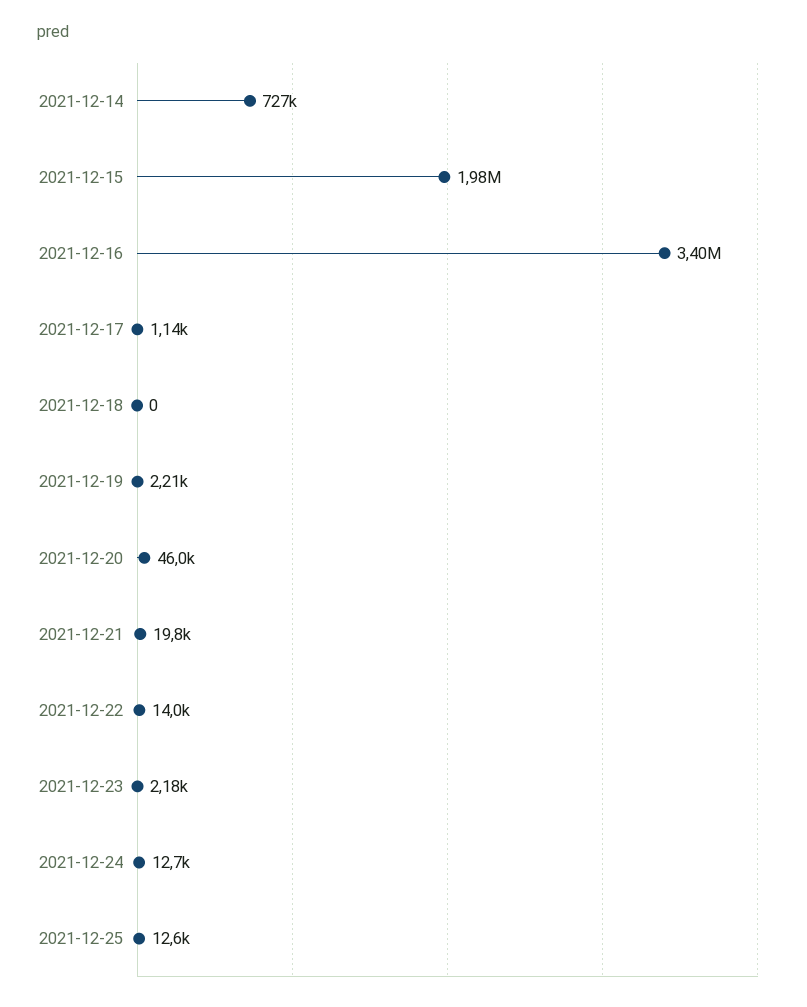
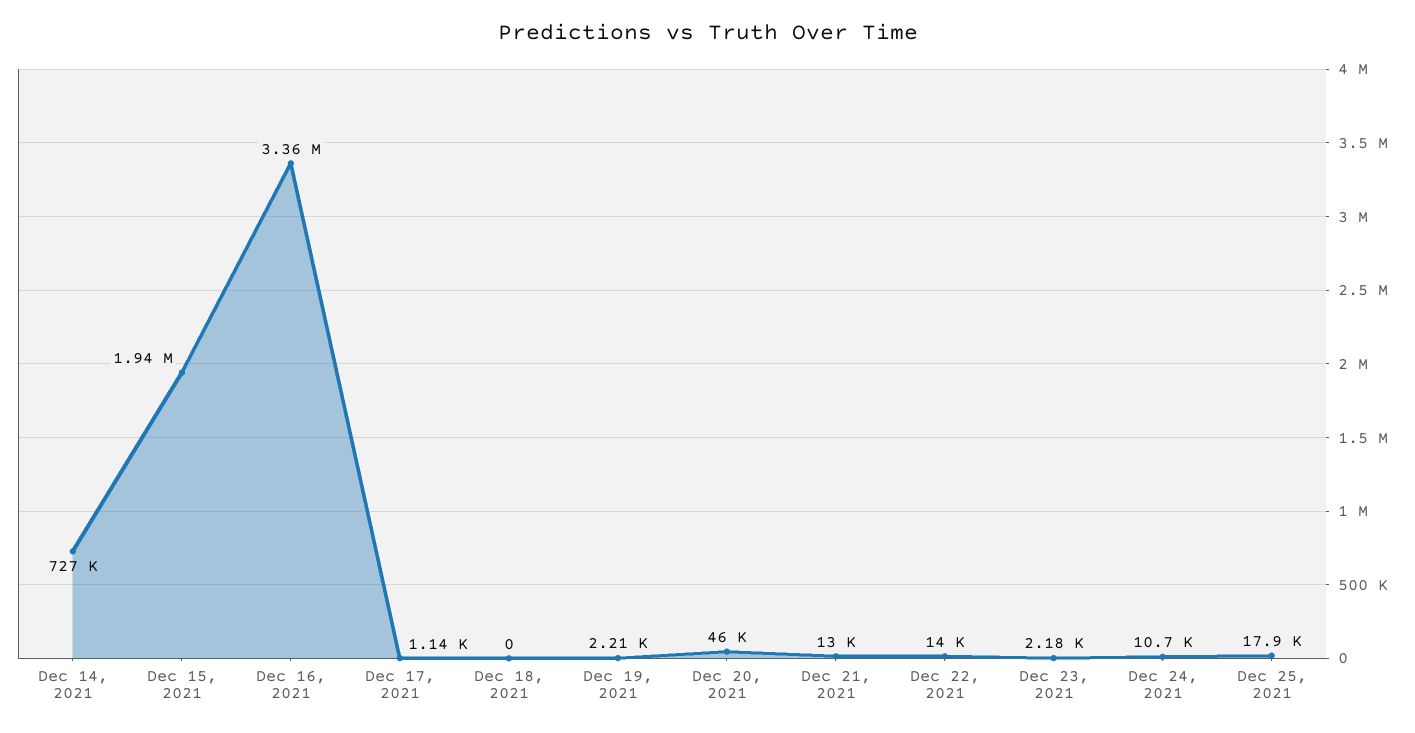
2021-12-15: 1980000 -> 1940000
2021-12-16: 3400000 -> 3360000
2021-12-21: 19800 -> 13000
2021-12-24: 12700 -> 10700
2021-12-25: 12600 -> 17900

